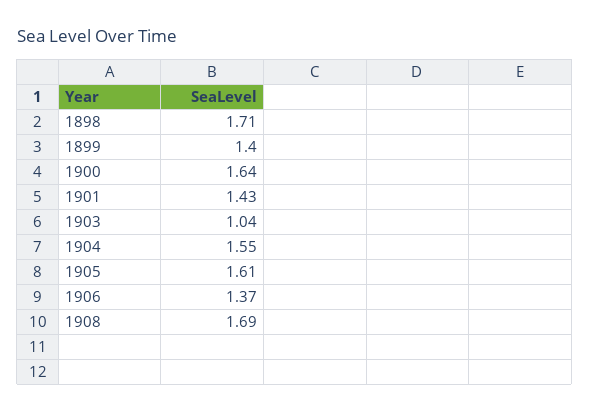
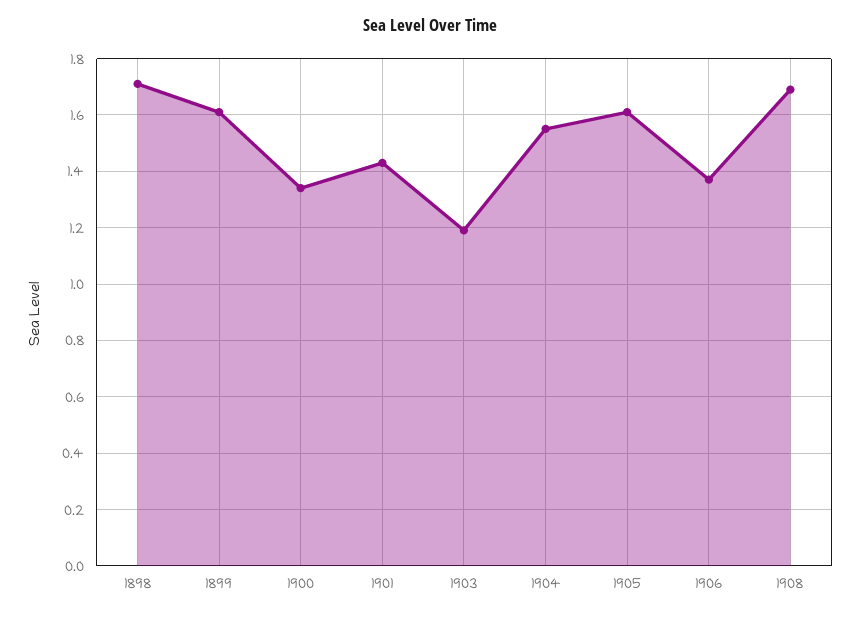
1899: 1.4 -> 1.6
1900: 1.64 -> 1.35
1903: 1.04 -> 1.2

